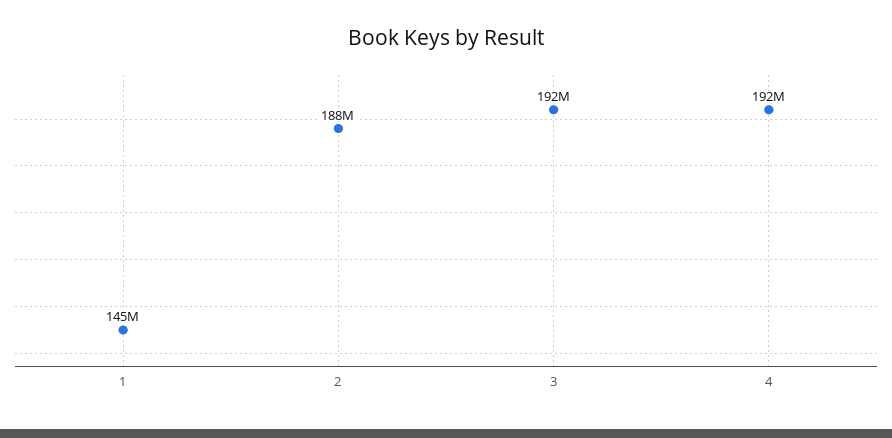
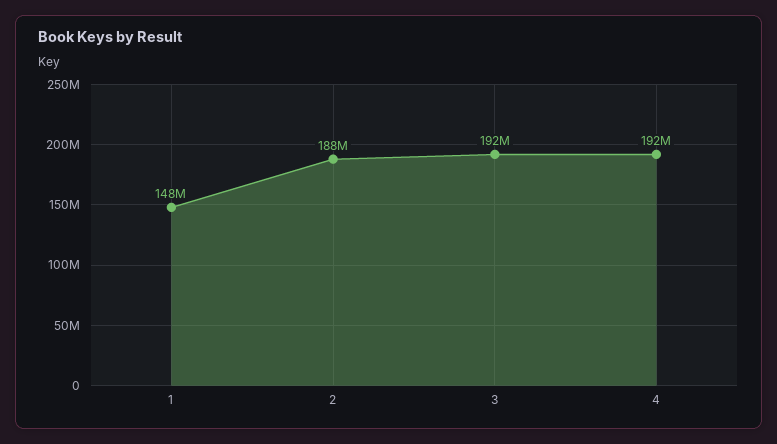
1: 145000000 -> 148000000

